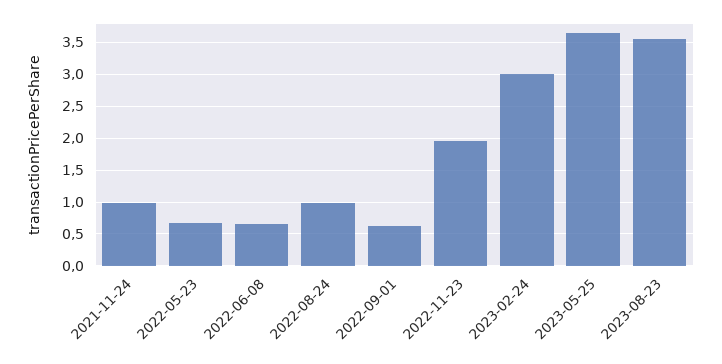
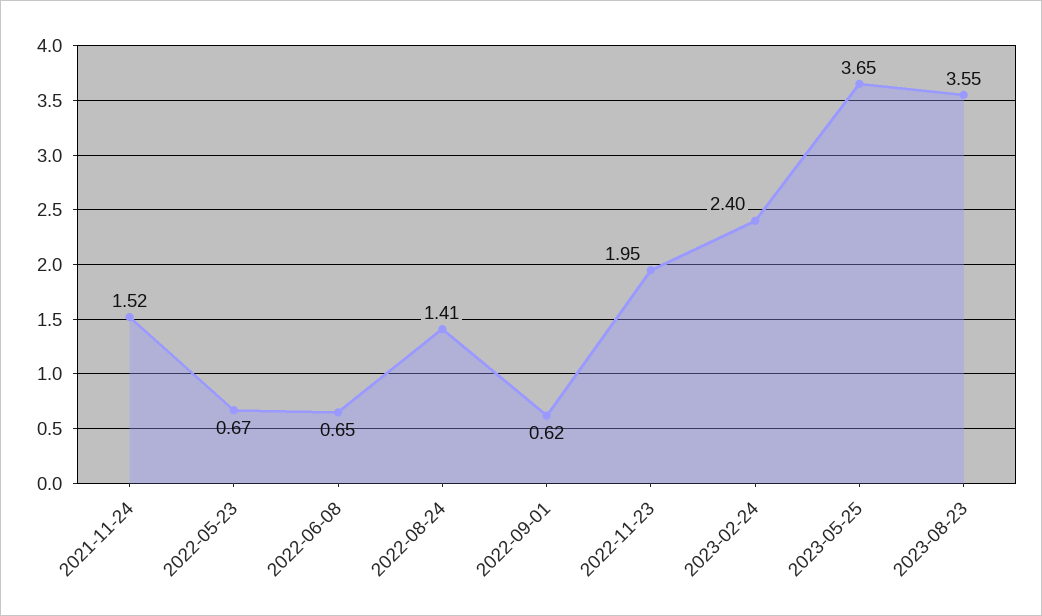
2021-11-24: 1 -> 1.52
2022-08-24: 1 -> 1.41
2023-02-24: 3 -> 2.4

